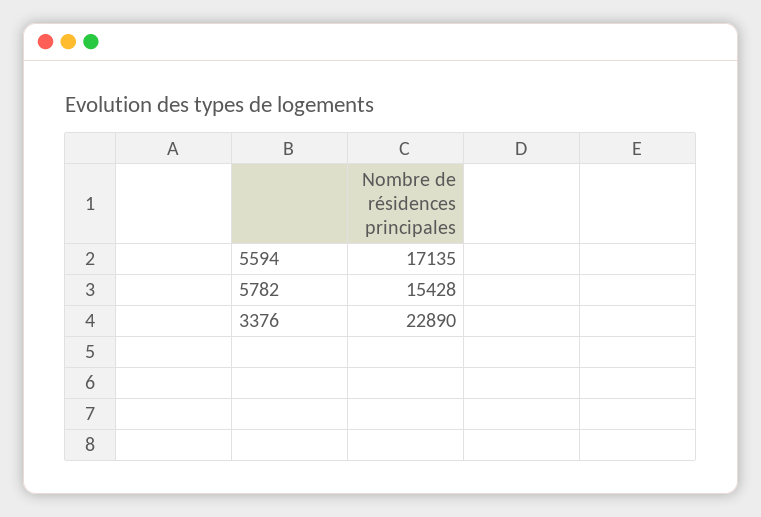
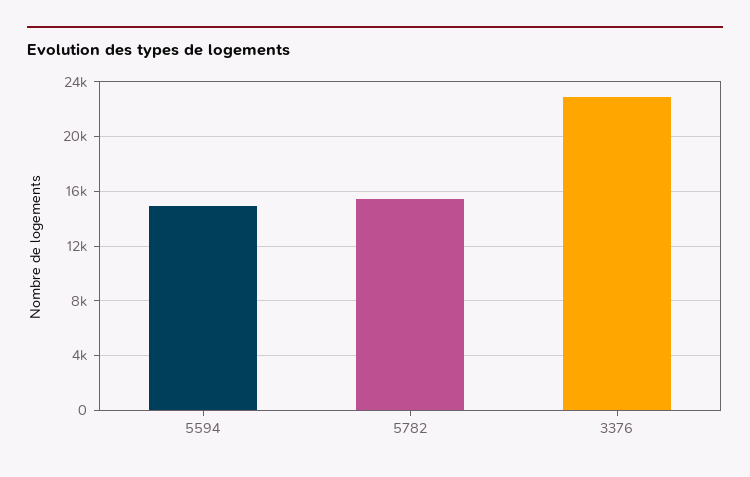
5594: 17135 -> 15000

